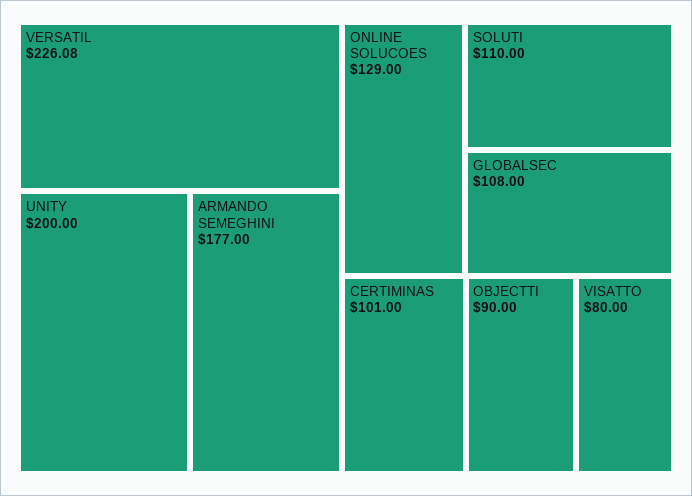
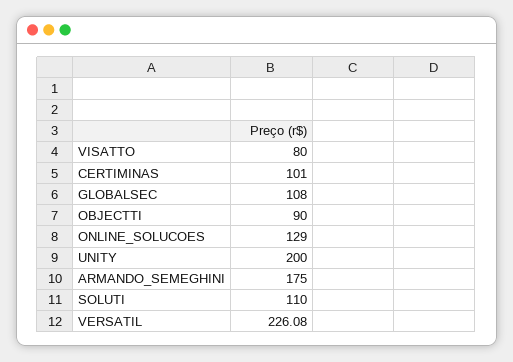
ARMANDO SEMEGHINI: 177 -> 175

